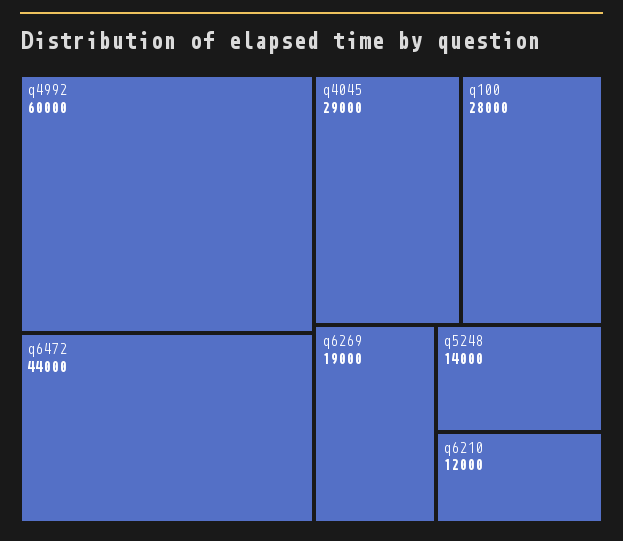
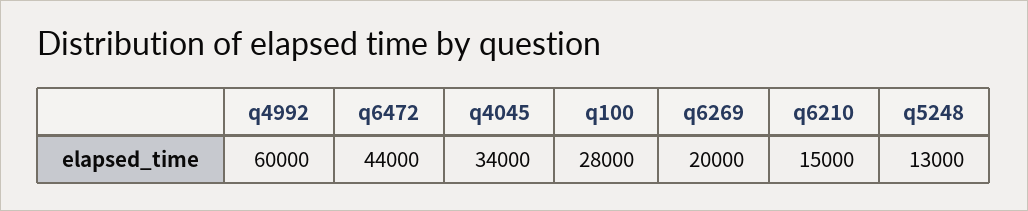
q4045: 29000 -> 34000
q6269: 19000 -> 20000
q5248: 14000 -> 13000
q6210: 12000 -> 15000

